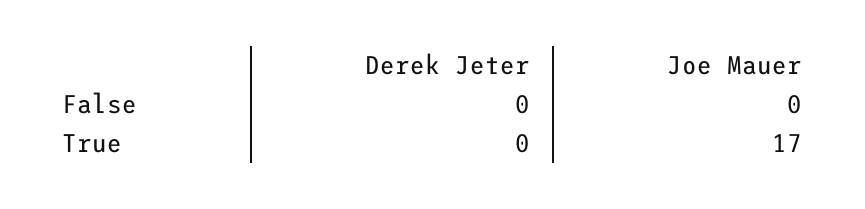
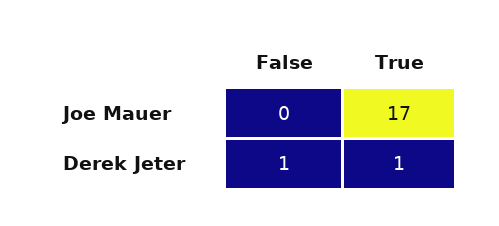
Derek Jeter, False: 0 -> 1
Derek Jeter, True: 0 -> 1

